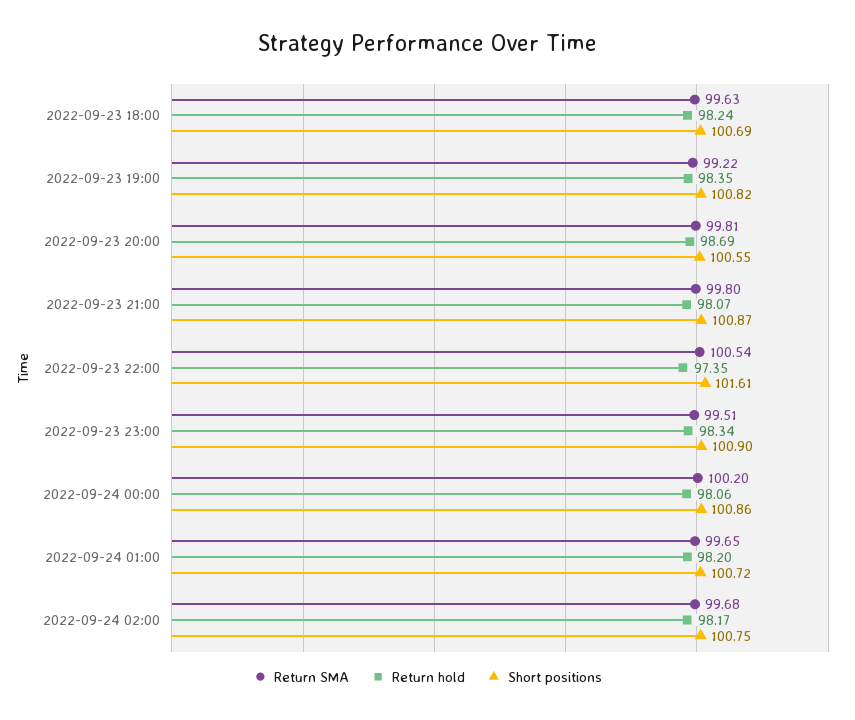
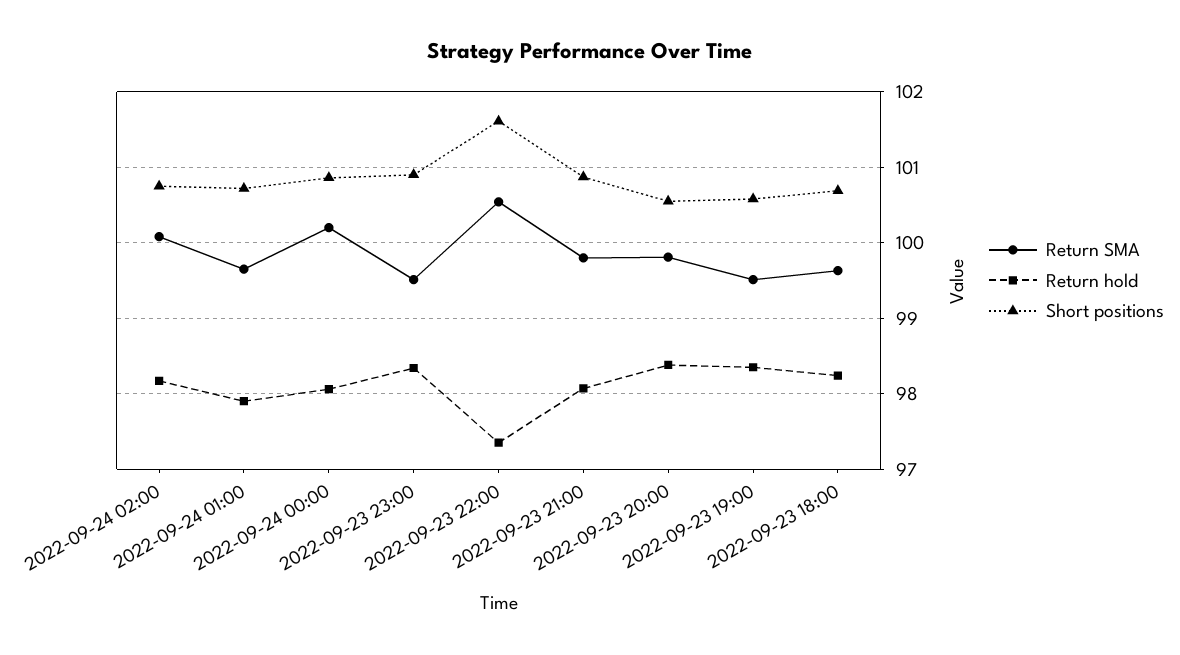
Return SMA, 2022-09-23 19:00: 99.22 -> 99.5
Short positions, 2022-09-23 19:00: 100.82 -> 100.6
Return hold, 2022-09-23 20:00: 98.69 -> 98.4
Return hold, 2022-09-24 01:00: 98.2 -> 97.9
Return SMA, 2022-09-24 02:00: 99.68 -> 100.1

